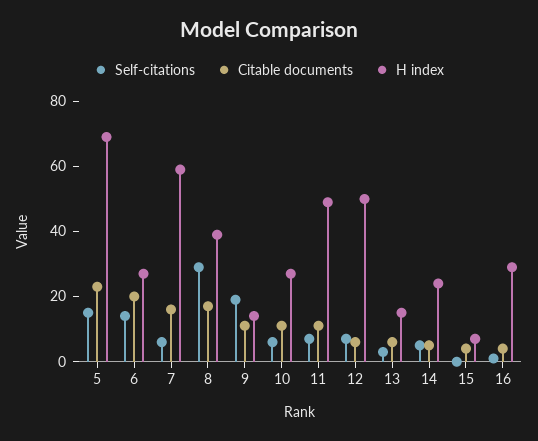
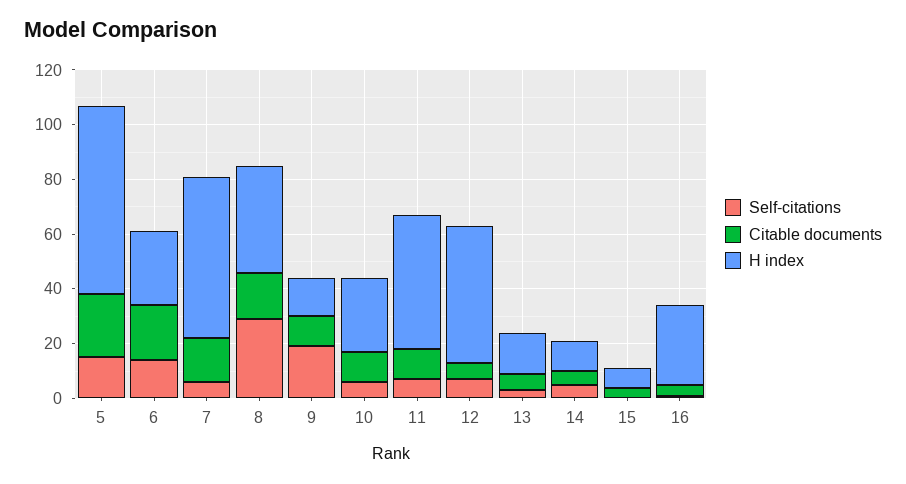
H index, 14: 25 -> 10

